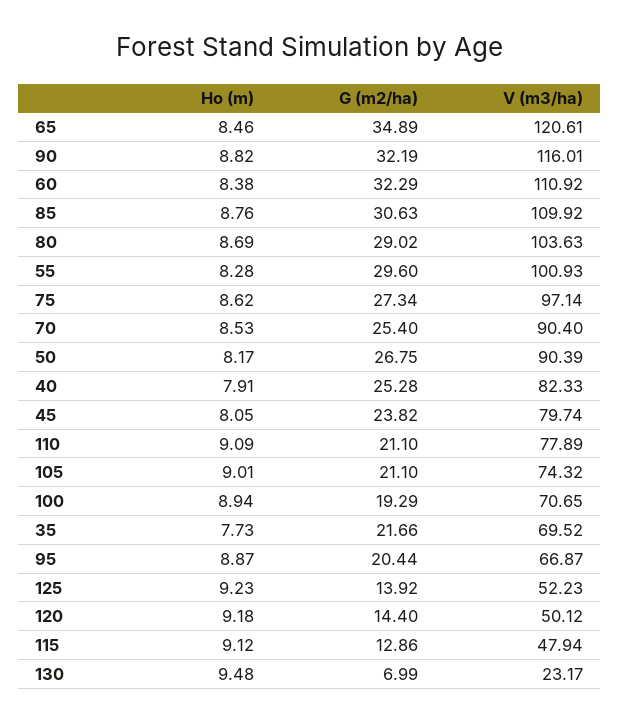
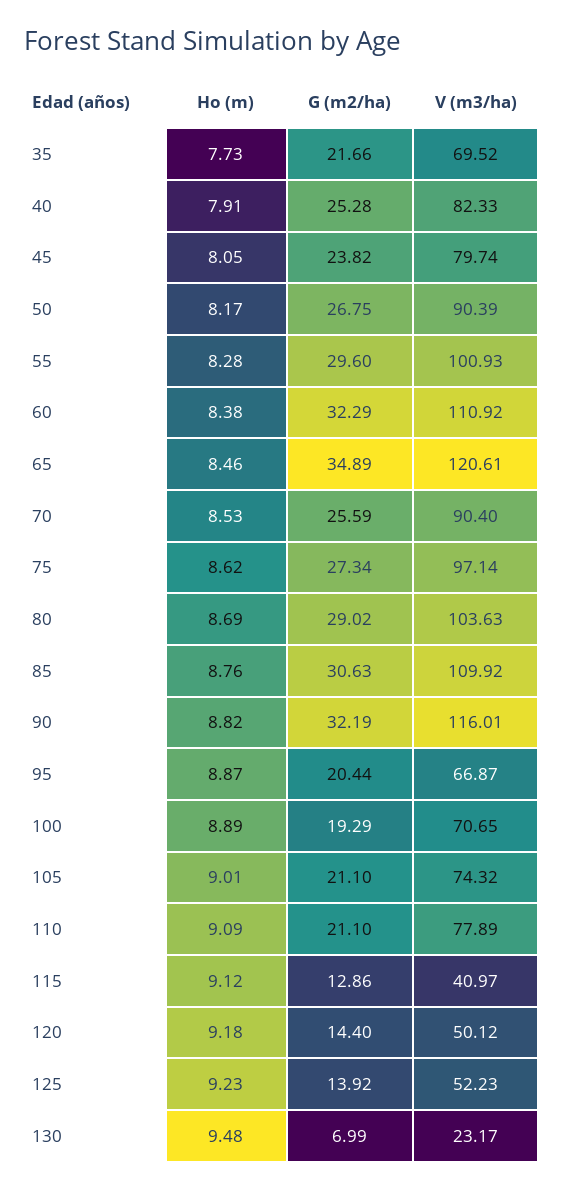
G (m2/ha), 70: 25.4 -> 25.59
Ho (m), 100: 8.94 -> 8.89
V (m3/ha), 115: 47.94 -> 40.97

